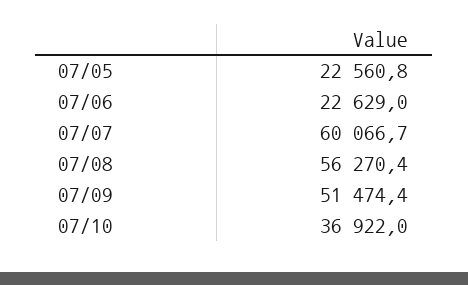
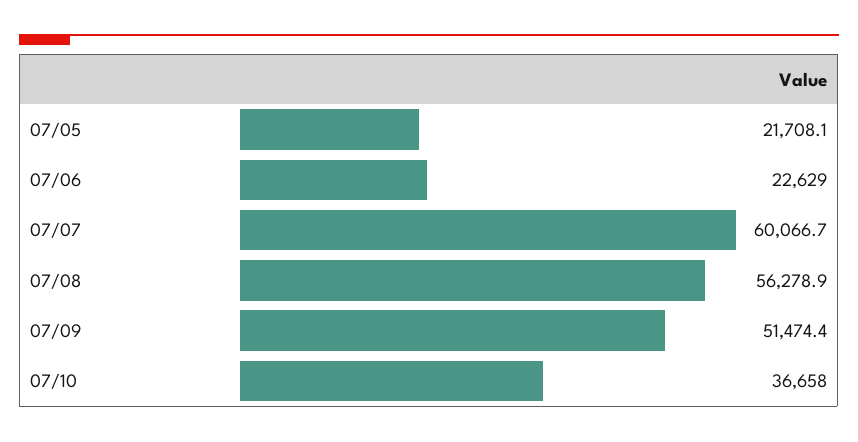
07/05: 22560.8 -> 21708.1
07/08: 56270.4 -> 56278.9
07/10: 36922 -> 36658

